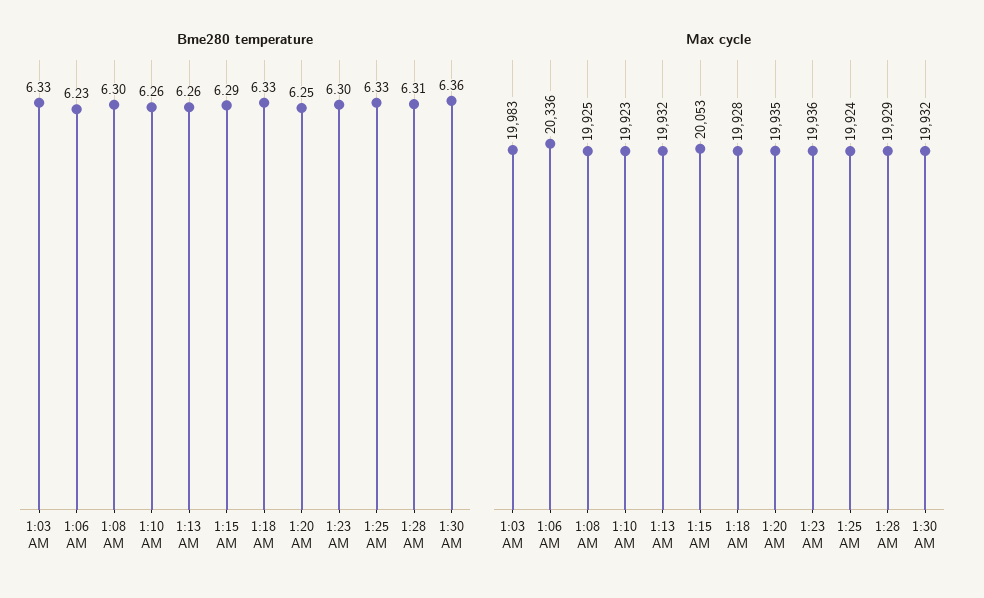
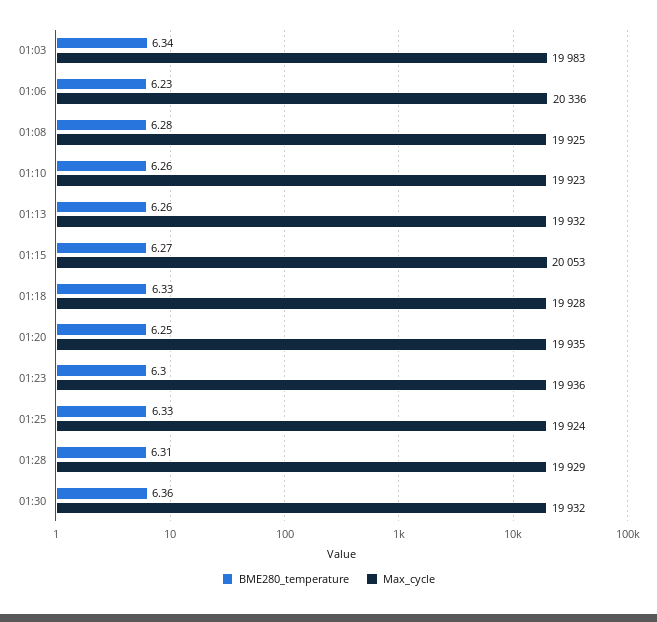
Bme280 temperature, 1:03 AM: 6.33 -> 6.34
Bme280 temperature, 1:08 AM: 6.3 -> 6.28
Bme280 temperature, 1:15 AM: 6.29 -> 6.27

